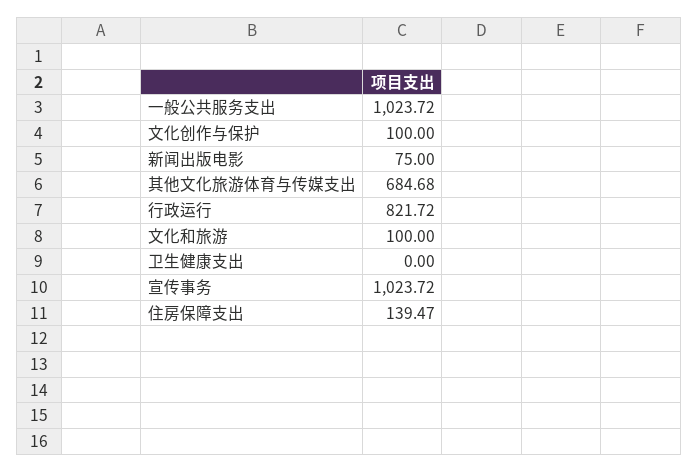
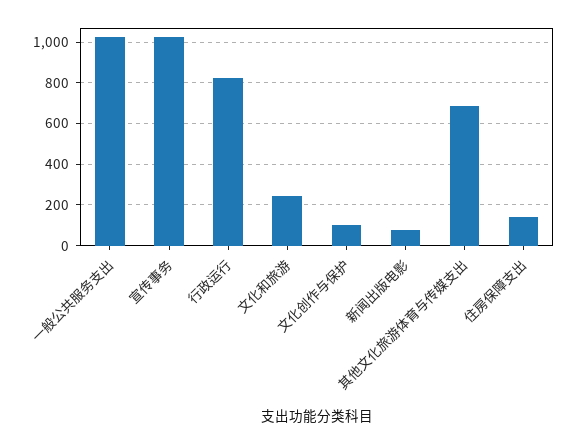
文化和旅游: 100 -> 250
卫生健康支出: 0 -> none

